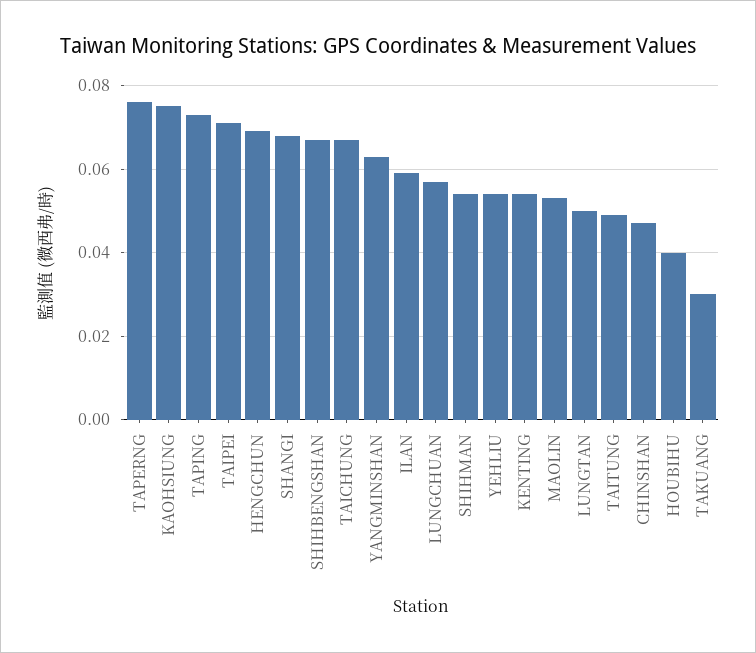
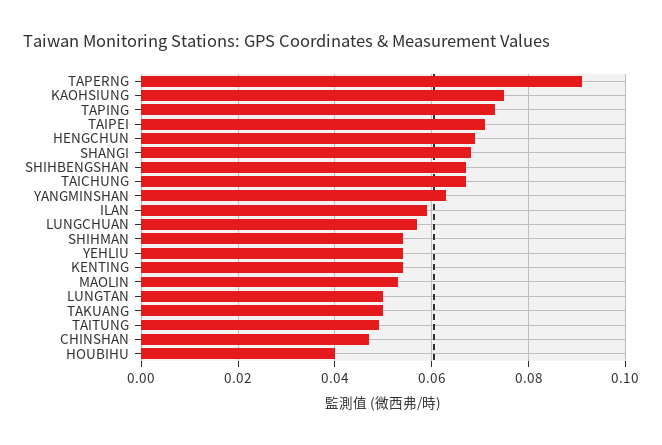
TAPERNG: 0.075 -> 0.09
TAKUANG: 0.03 -> 0.05

